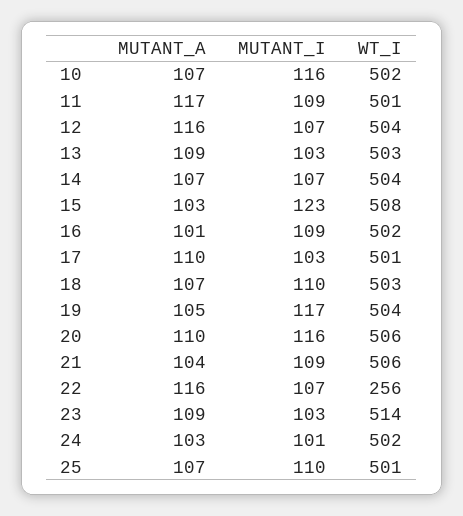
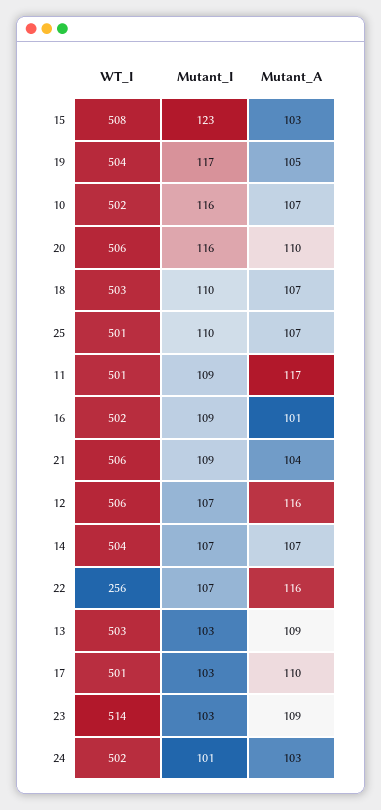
WT_I, 12: 504 -> 506

